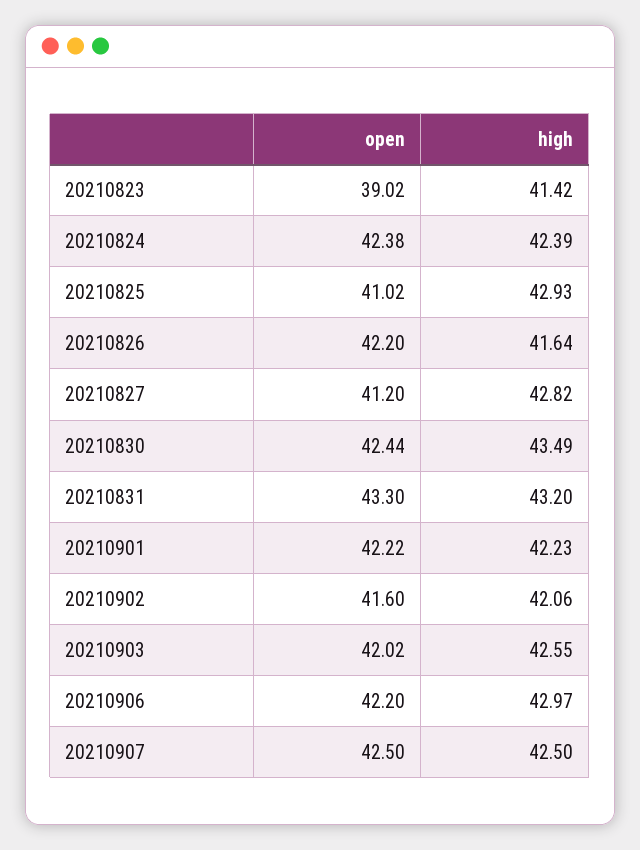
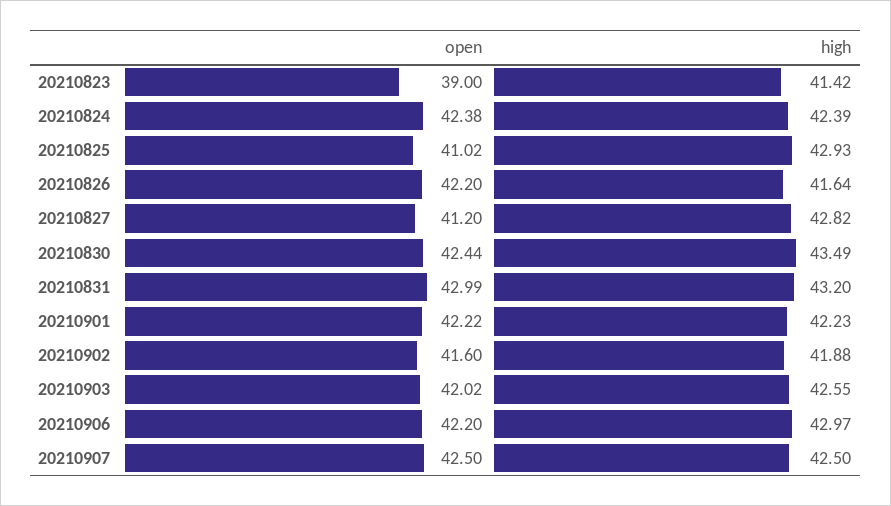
open, 20210823: 39.02 -> 39
open, 20210831: 43.3 -> 42.99
high, 20210902: 42.06 -> 41.88

